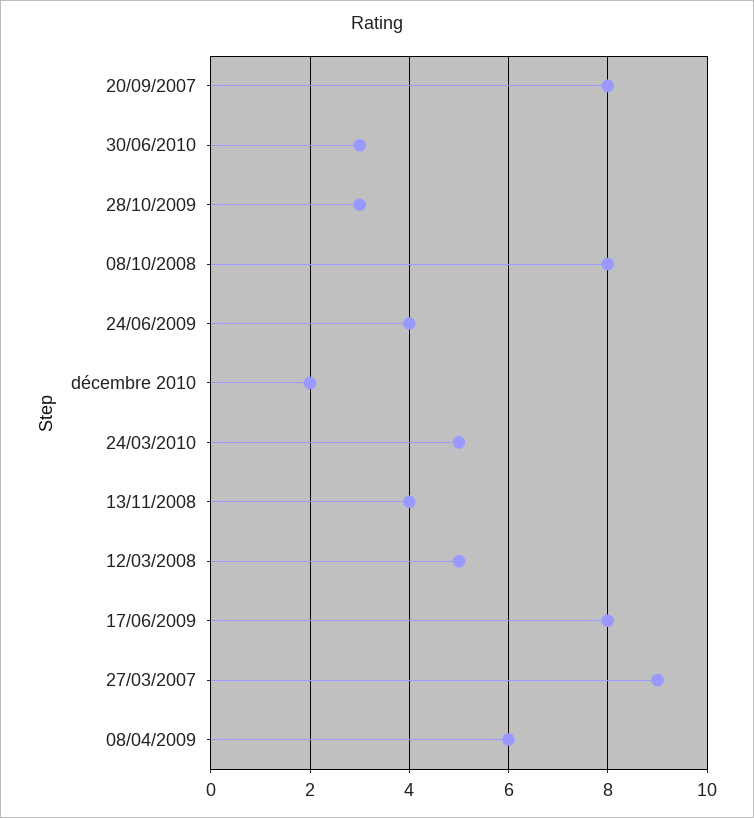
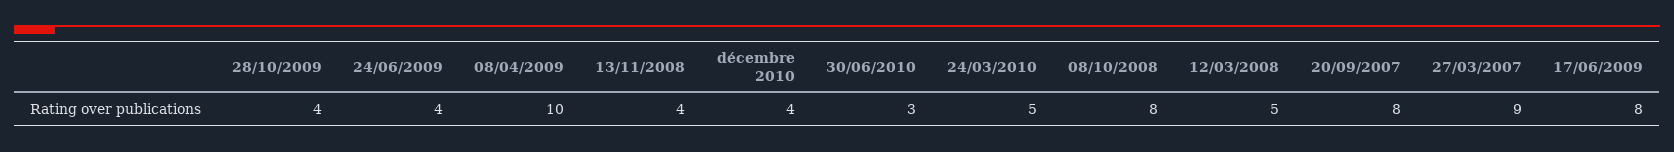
28/10/2009: 3 -> 4
décembre 2010: 2 -> 4
08/04/2009: 6 -> 10

